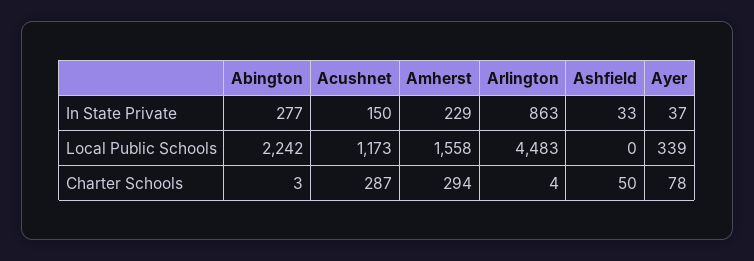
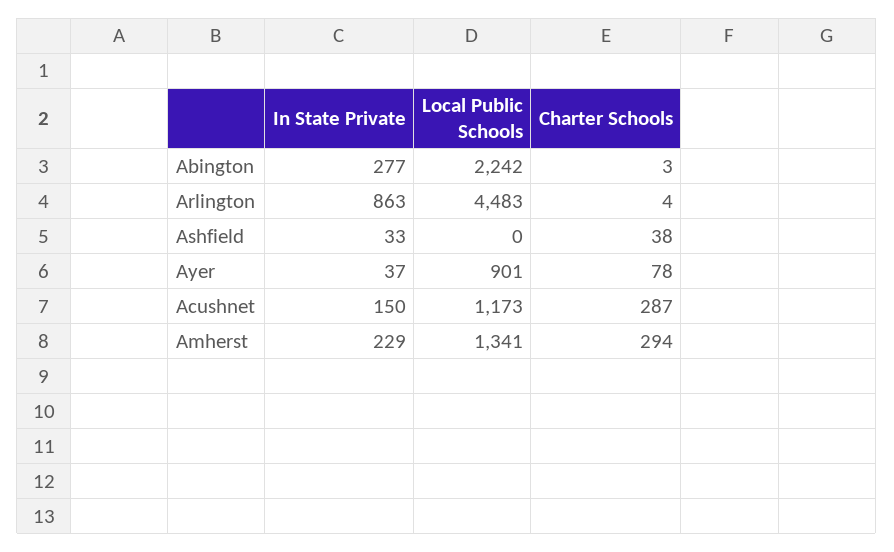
Amherst, Local Public Schools: 1558 -> 1341
Ayer, Local Public Schools: 339 -> 901
Ashfield, Charter Schools: 50 -> 38

